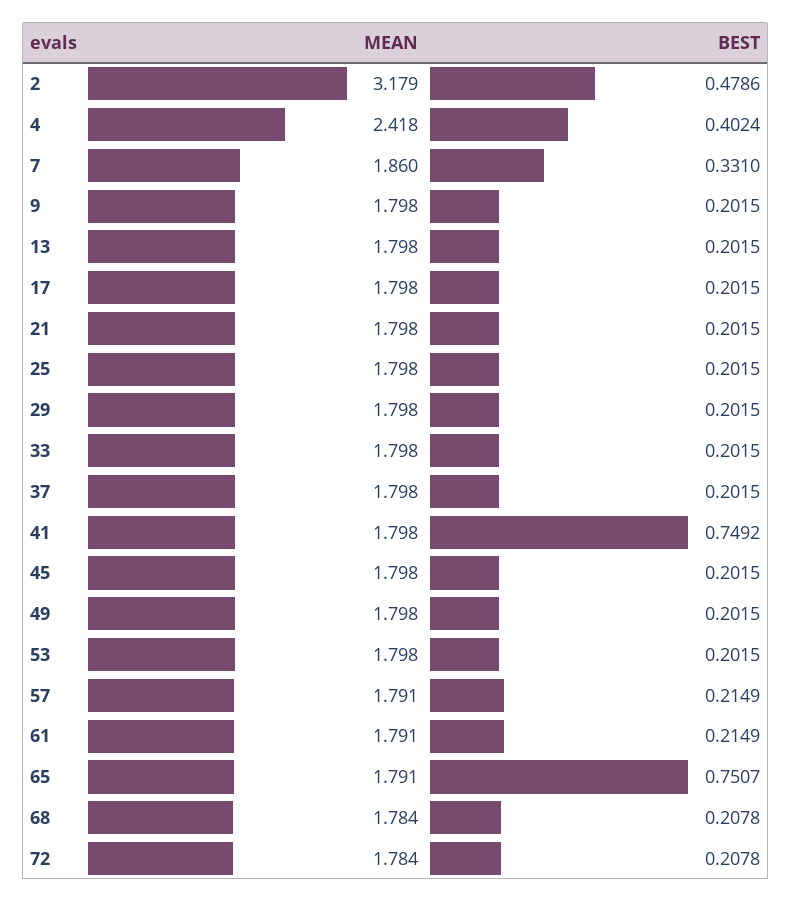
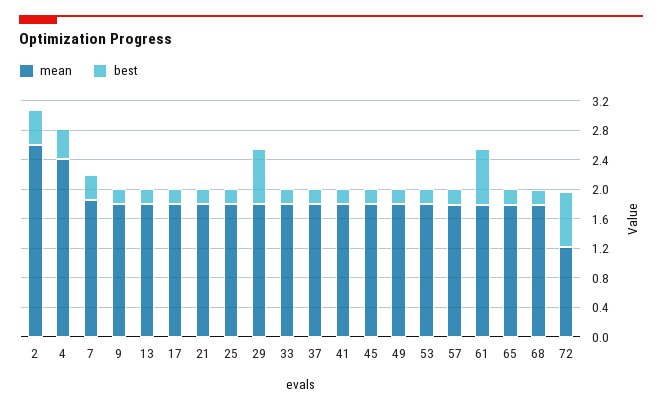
MEAN, 2: 3.179 -> 2.6
BEST, 29: 0.2015 -> 0.8
BEST, 41: 0.7492 -> 0.2
BEST, 61: 0.2149 -> 0.8
BEST, 65: 0.7507 -> 0.2
MEAN, 72: 1.784 -> 1.2
BEST, 72: 0.2078 -> 0.8

